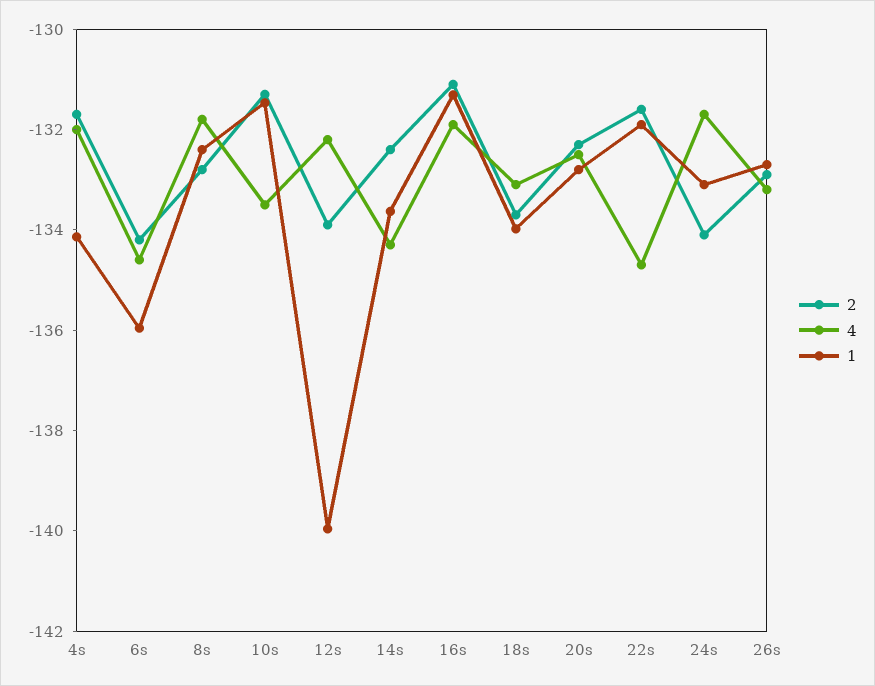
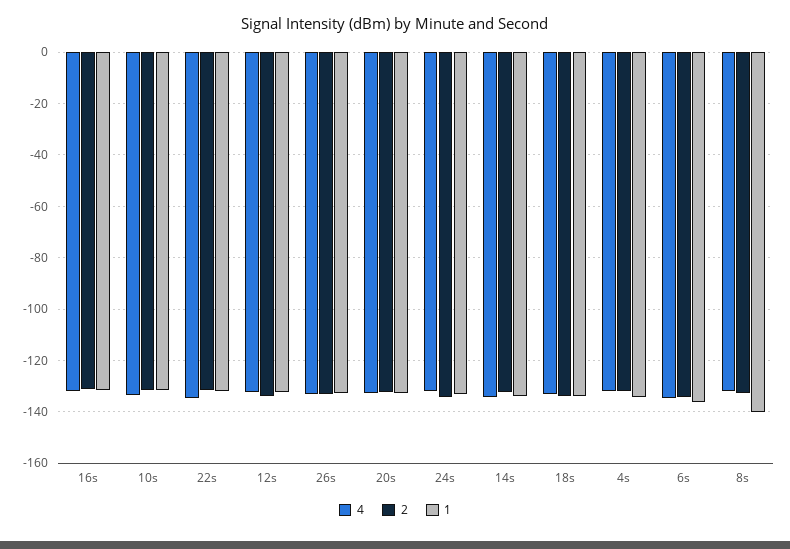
1, 8s: -132.5 -> -140
1, 12s: -140 -> -132.5

